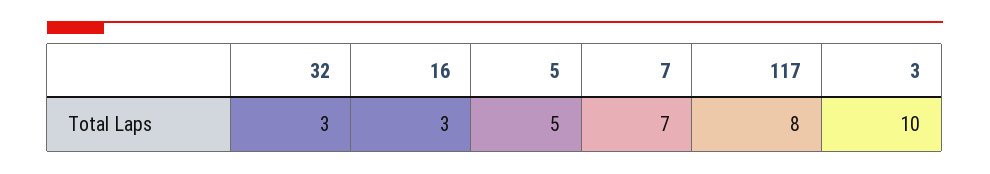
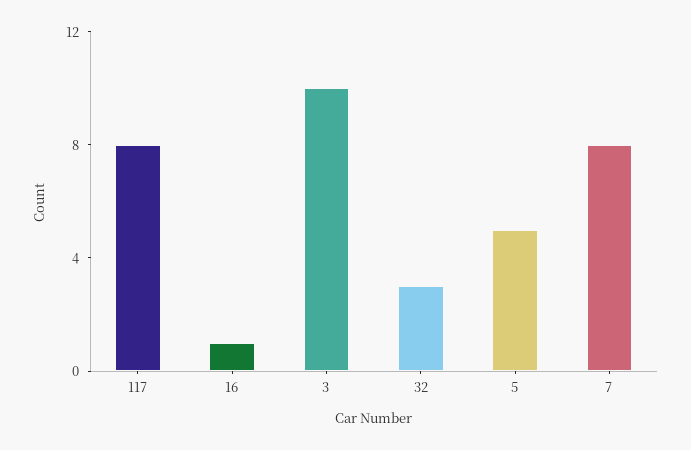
16: 3 -> 1
7: 7 -> 8

